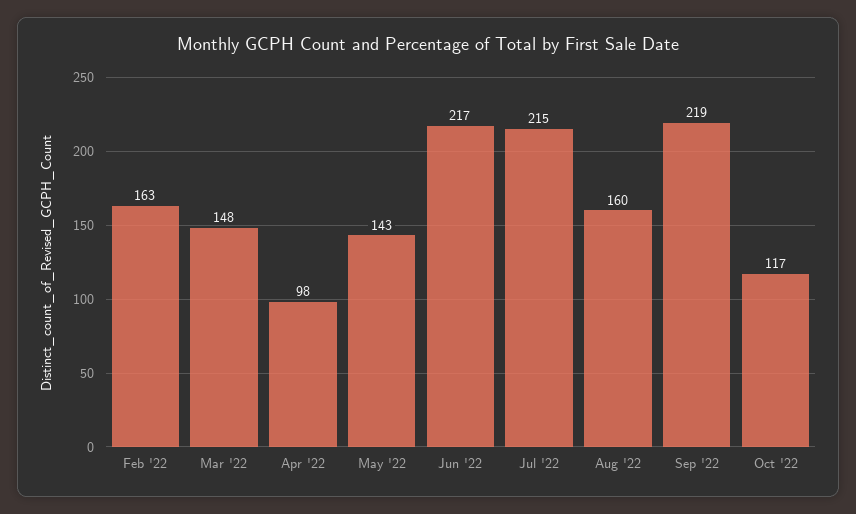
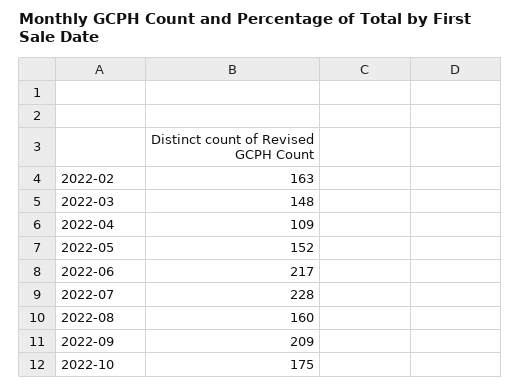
Apr '22: 98 -> 109
May '22: 143 -> 152
Jul '22: 215 -> 228
Sep '22: 219 -> 209
Oct '22: 117 -> 175

